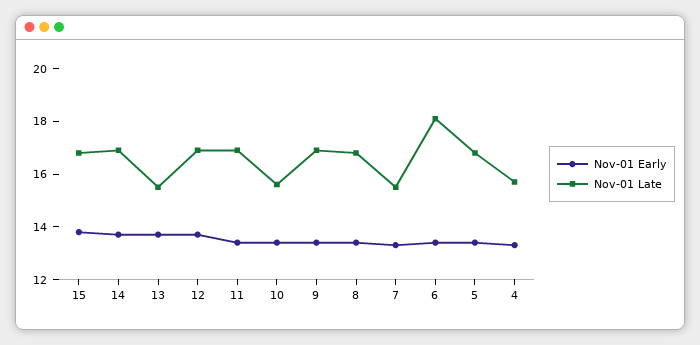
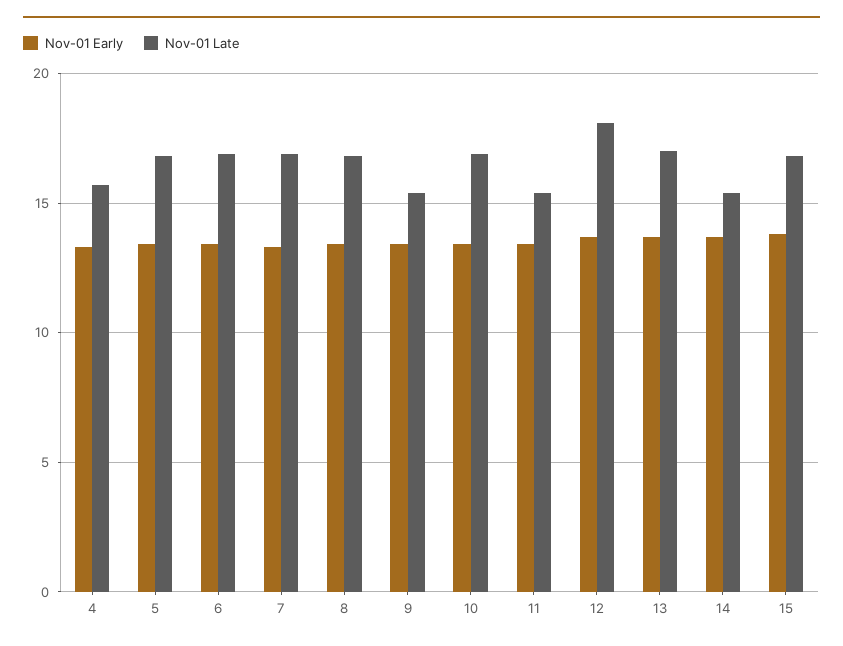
Nov-01 Late, 14: 17 -> 15.5
Nov-01 Late, 13: 15.5 -> 17
Nov-01 Late, 12: 17 -> 18
Nov-01 Late, 11: 17 -> 15.5
Nov-01 Late, 10: 15.5 -> 17
Nov-01 Late, 9: 17 -> 15.5
Nov-01 Late, 7: 15.5 -> 17
Nov-01 Late, 6: 18 -> 17

